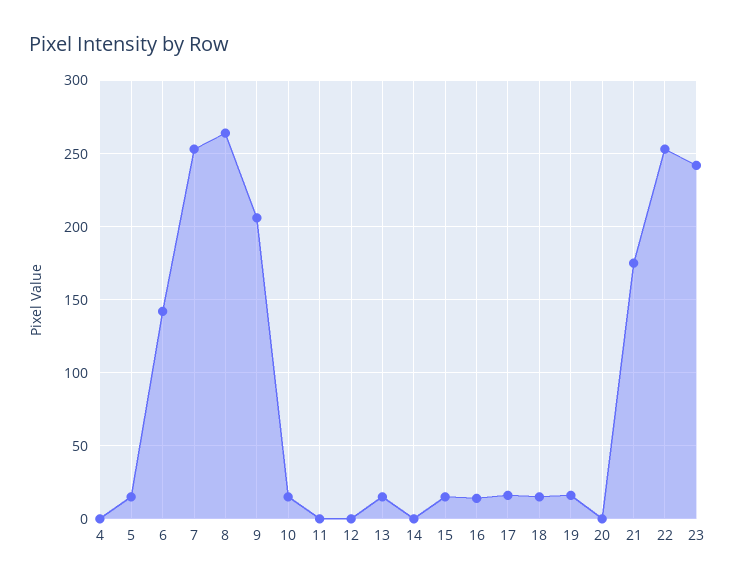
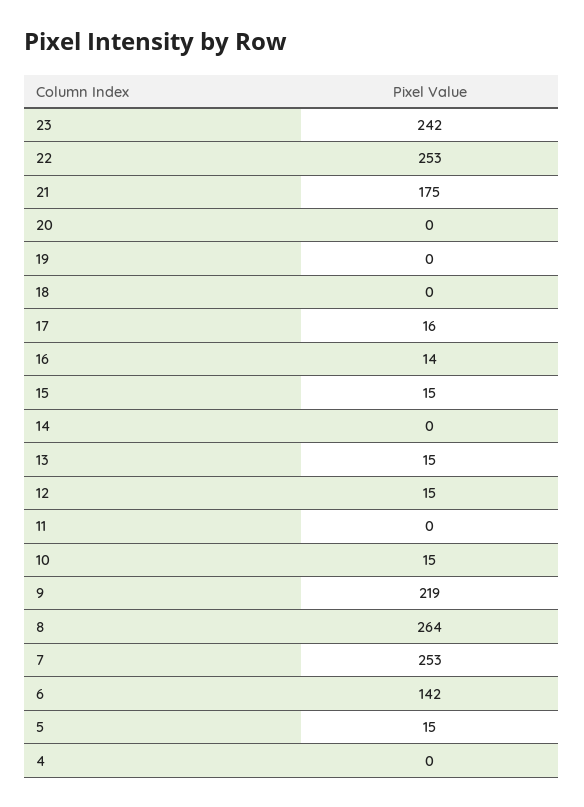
9: 205 -> 219
12: 0 -> 15
18: 15 -> 0
19: 15 -> 0

